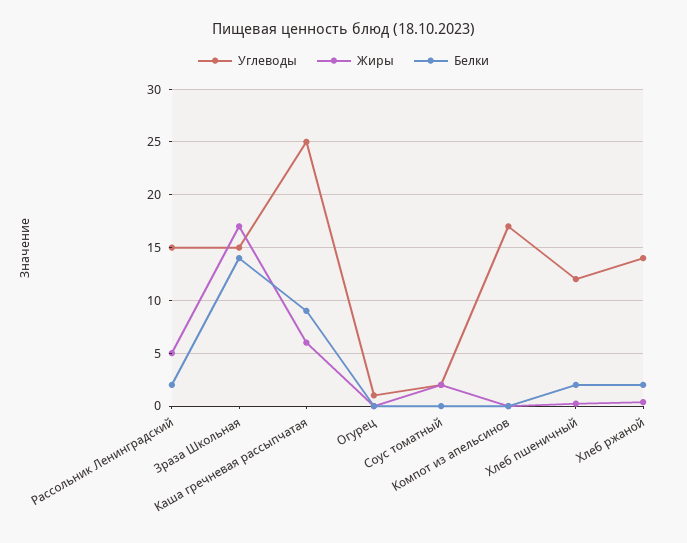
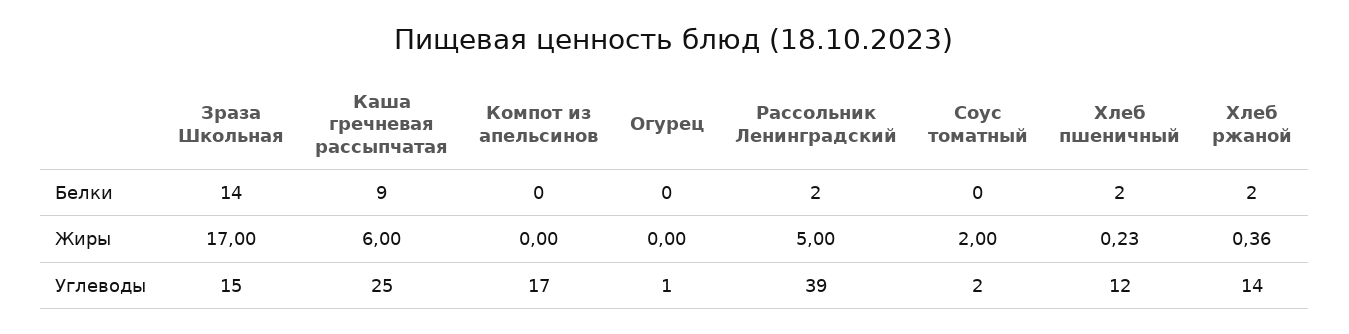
Углеводы, Рассольник Ленинградский: 15 -> 39

